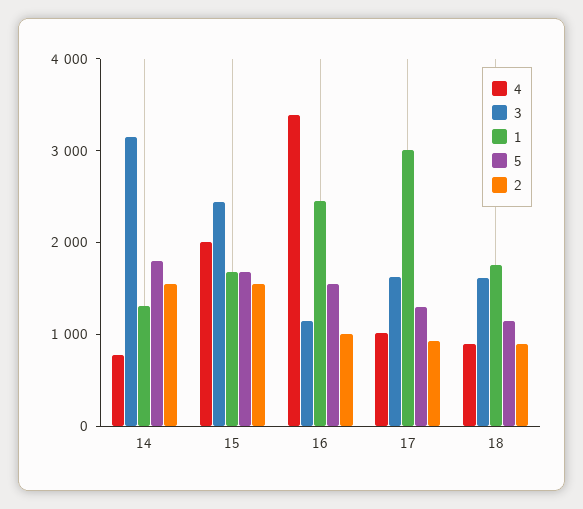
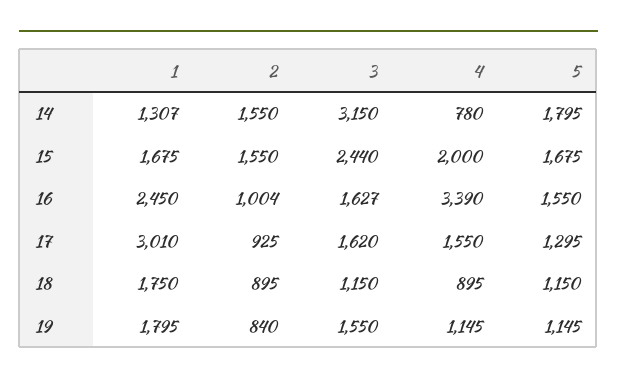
3, 16: 1200 -> 1627
4, 17: 1000 -> 1550
3, 18: 1600 -> 1150
1, 19: none -> 1795
2, 19: none -> 840
3, 19: none -> 1550
4, 19: none -> 1145
5, 19: none -> 1145

